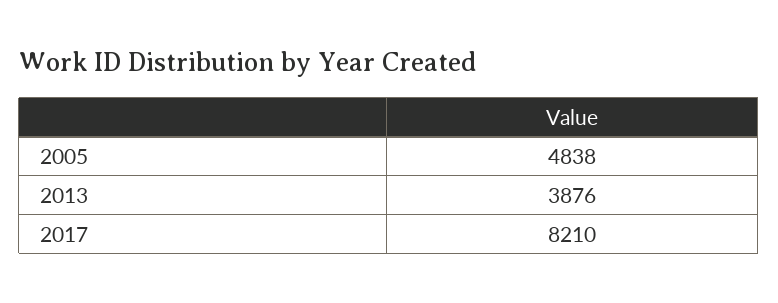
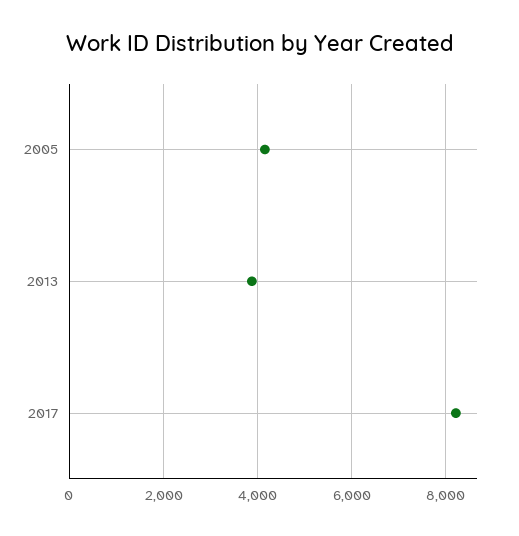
2005: 4838 -> 4200

